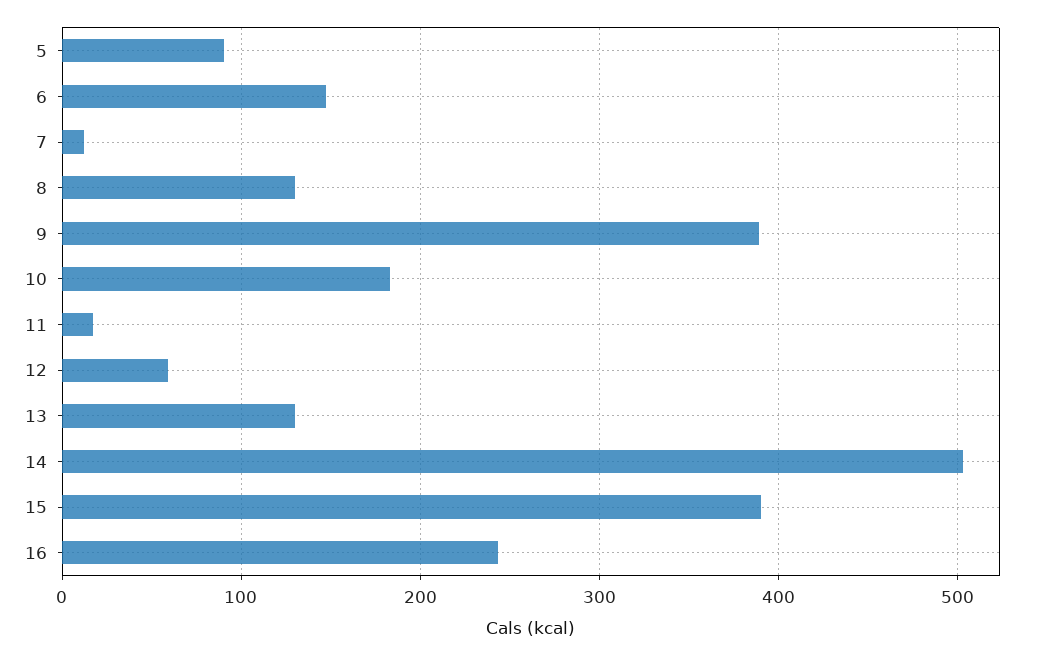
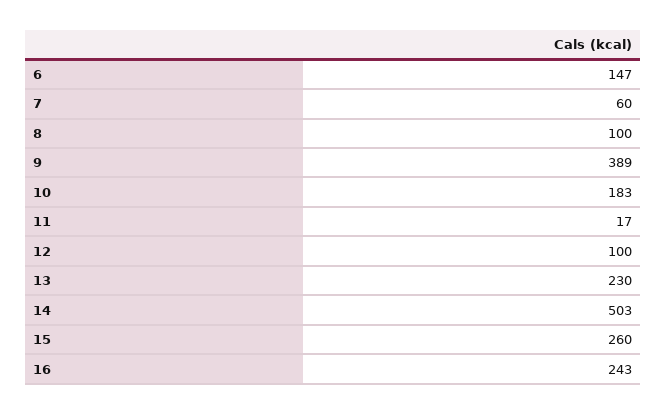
5: 90 -> none
7: 10 -> 60
8: 130 -> 100
12: 60 -> 100
13: 130 -> 230
15: 390 -> 260

